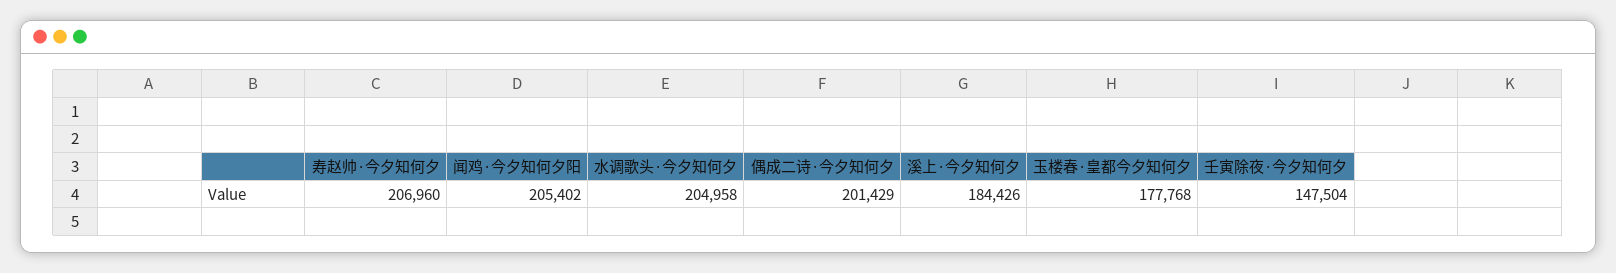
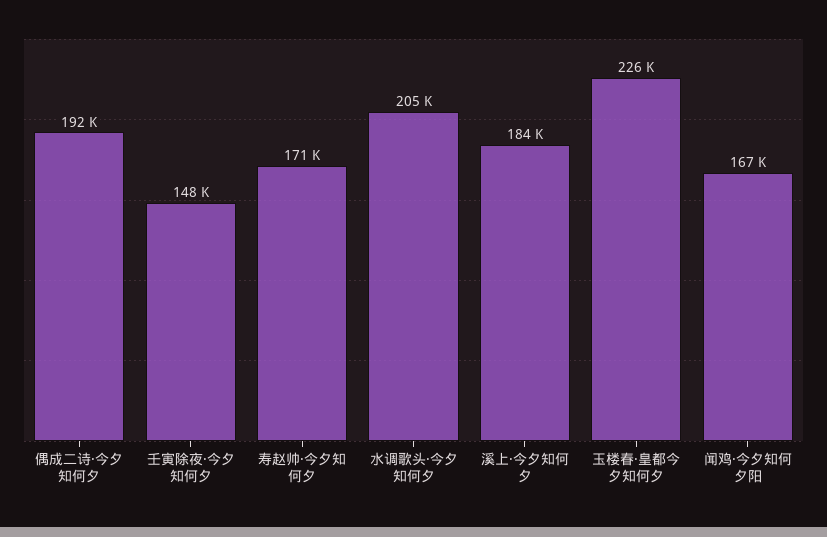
寿赵帅·今夕知何夕: 206960 -> 171000
闻鸡·今夕知何夕阳: 205402 -> 167000
偶成二诗·今夕知何夕: 201429 -> 192000
玉楼春·皇都今夕知何夕: 177768 -> 226000

